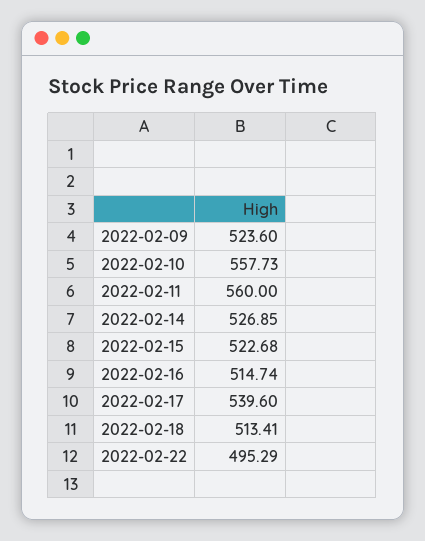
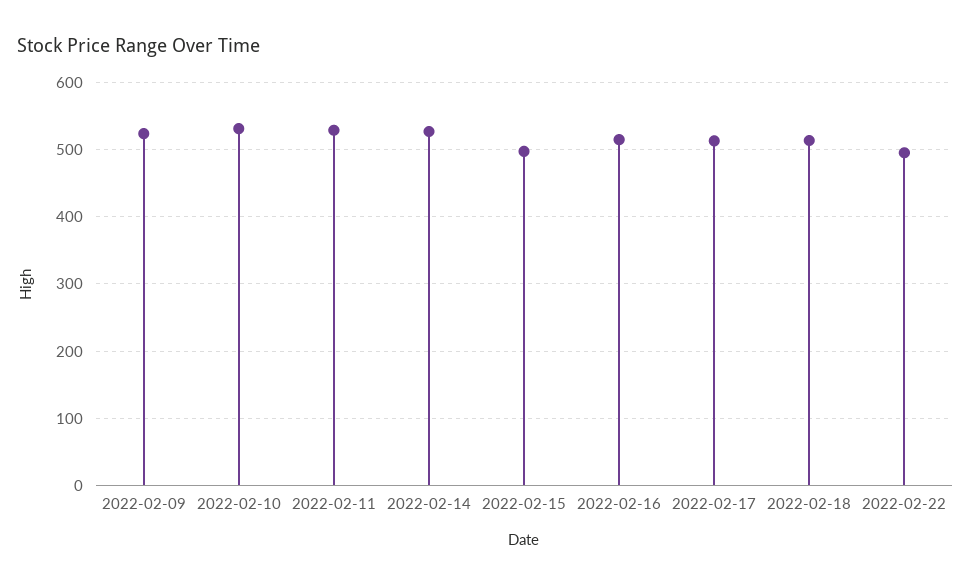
2022-02-10: 557.73 -> 530
2022-02-11: 560 -> 530
2022-02-15: 522.68 -> 500
2022-02-17: 539.6 -> 510

